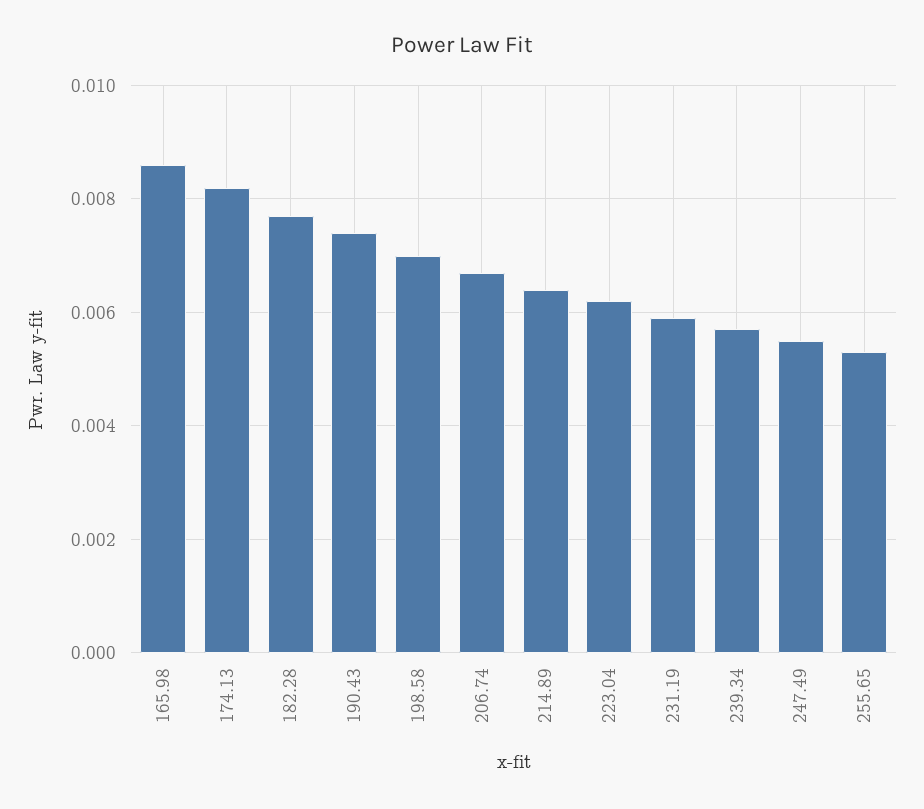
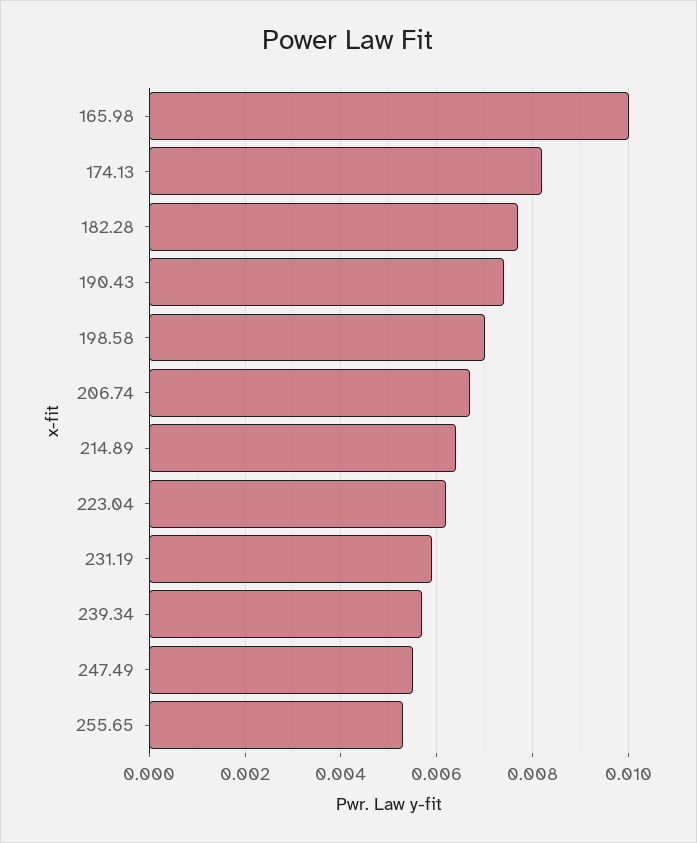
165.98: 0.0085 -> 0.01

